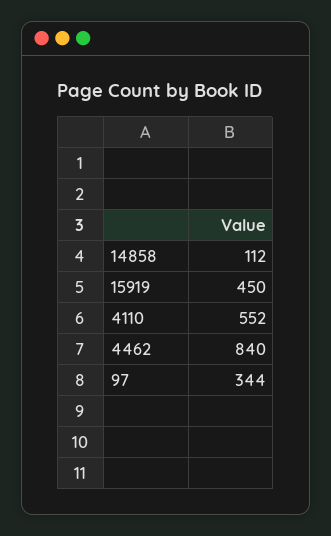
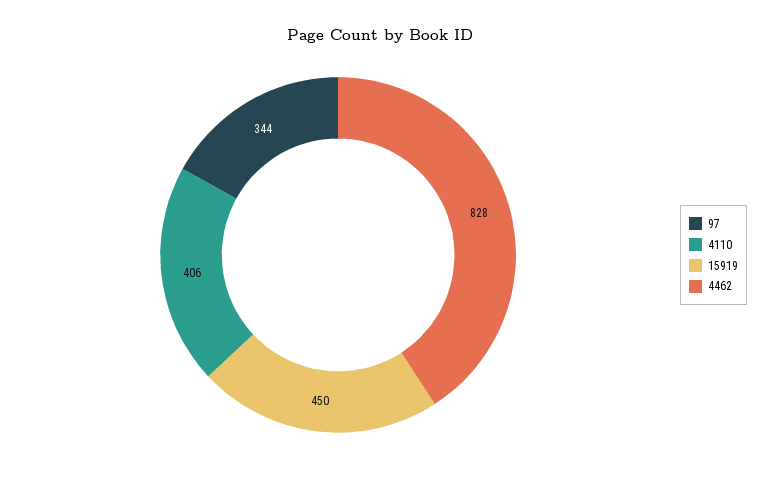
14858: 112 -> none
4110: 552 -> 406
4462: 840 -> 828

